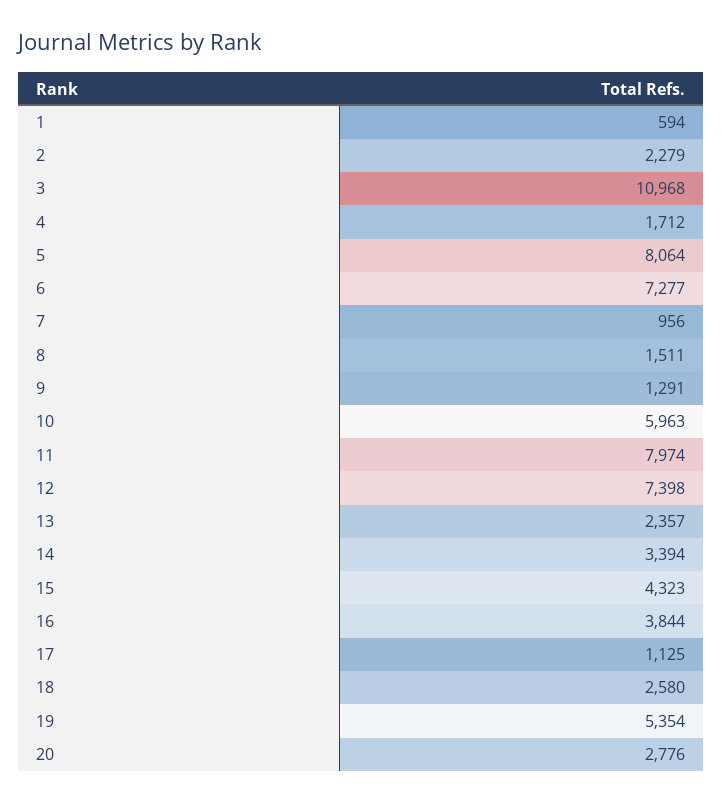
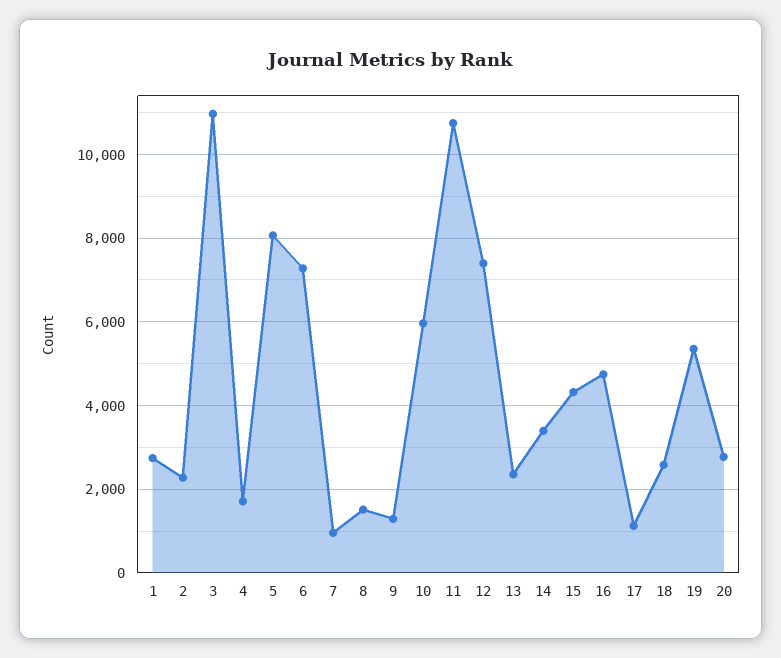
1: 594 -> 2800
11: 7974 -> 10800
16: 3844 -> 4800

